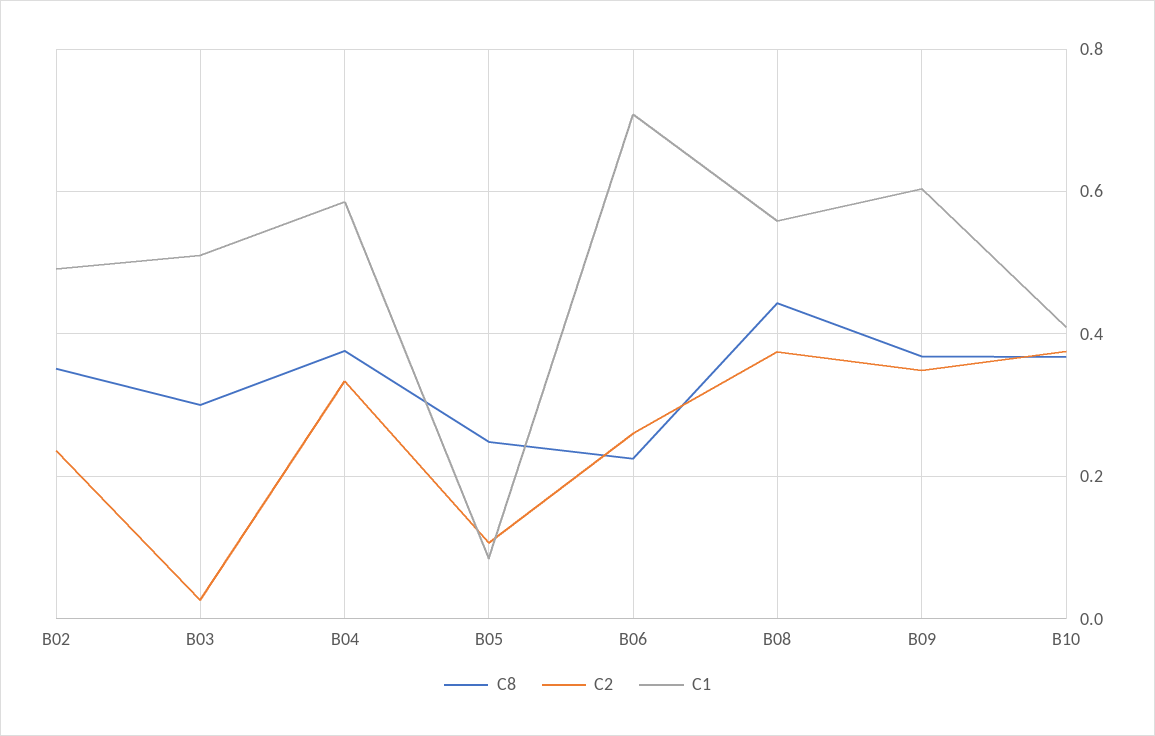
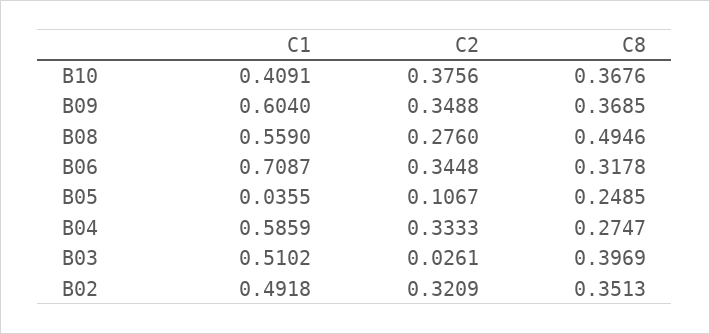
C2, B02: 0.24 -> 0.3209
C8, B03: 0.3 -> 0.3969
C8, B04: 0.38 -> 0.2747
C1, B05: 0.08 -> 0.0355
C8, B06: 0.22 -> 0.3178
C2, B06: 0.26 -> 0.3448
C8, B08: 0.44 -> 0.4946
C2, B08: 0.38 -> 0.276

